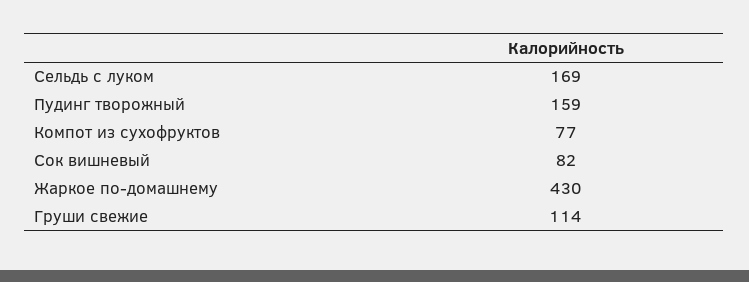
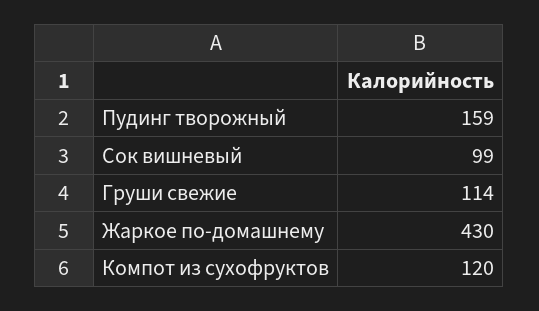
Сельдь с луком: 169 -> none
Компот из сухофруктов: 77 -> 120
Сок вишневый: 82 -> 99

